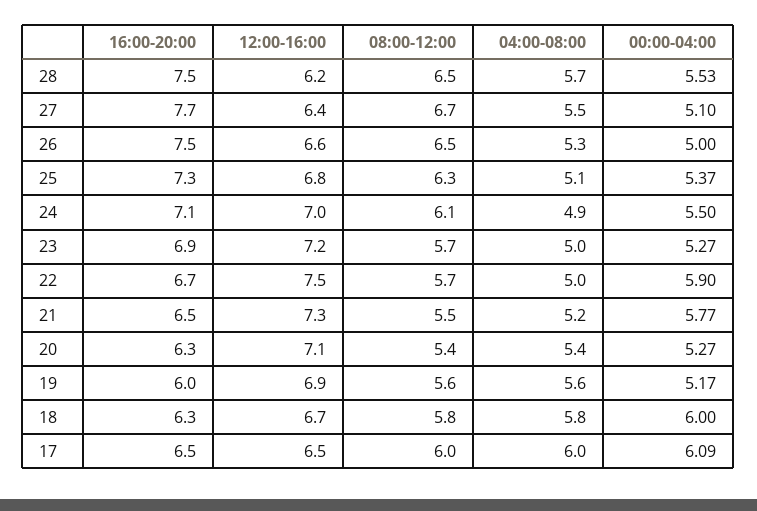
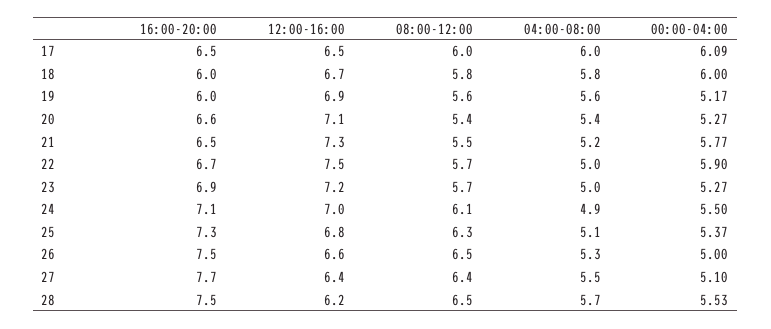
08:00-12:00, 27: 6.7 -> 6.4
16:00-20:00, 20: 6.3 -> 6.6
16:00-20:00, 18: 6.3 -> 6

